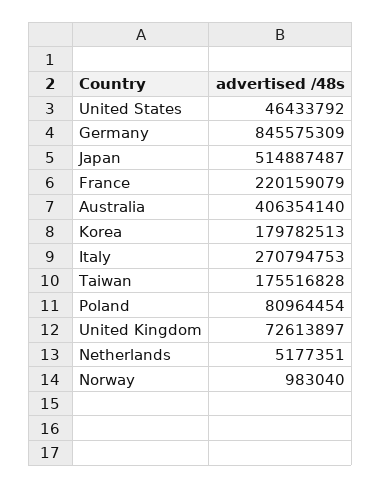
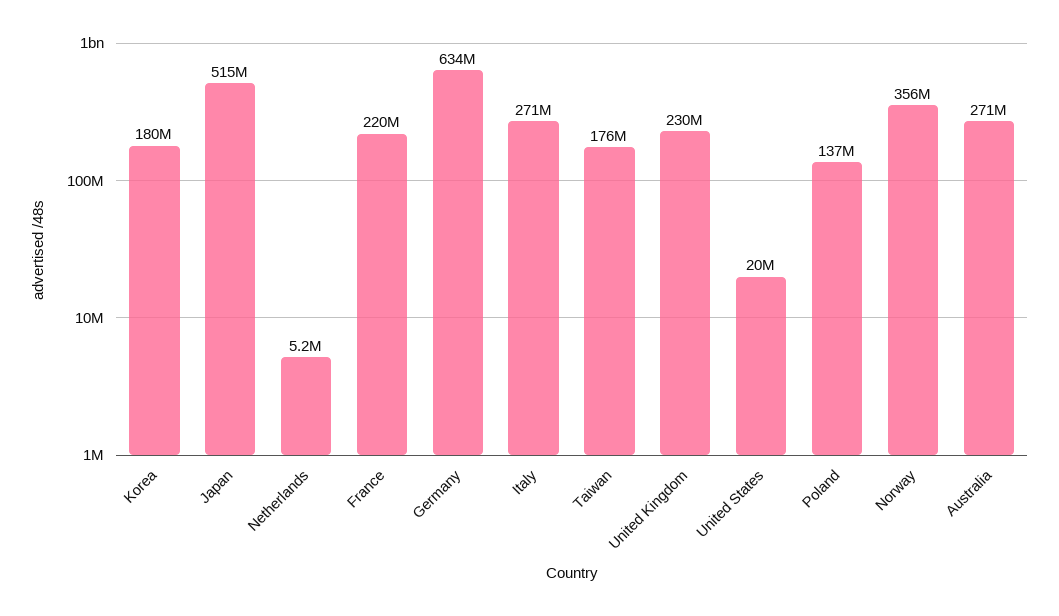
United States: 46433792 -> 20000000
Germany: 845575309 -> 634000000
Australia: 406354140 -> 271000000
Poland: 80964454 -> 137000000
United Kingdom: 72613897 -> 230000000
Norway: 983040 -> 356000000

